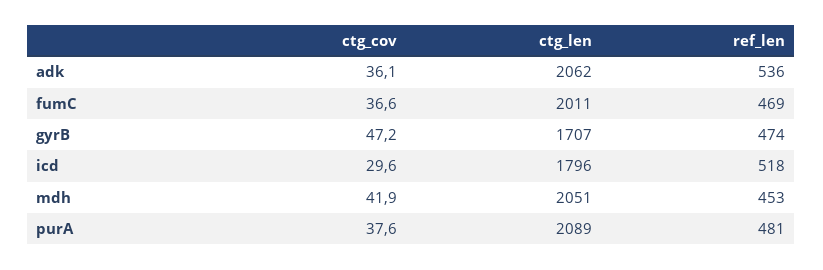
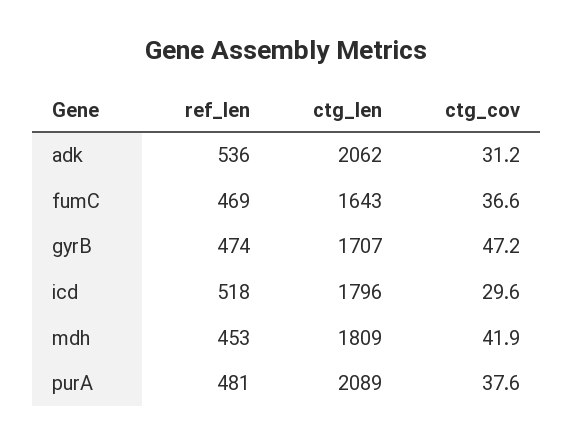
ctg_cov, adk: 36.1 -> 31.2
ctg_len, fumC: 2011 -> 1643
ctg_len, mdh: 2051 -> 1809

